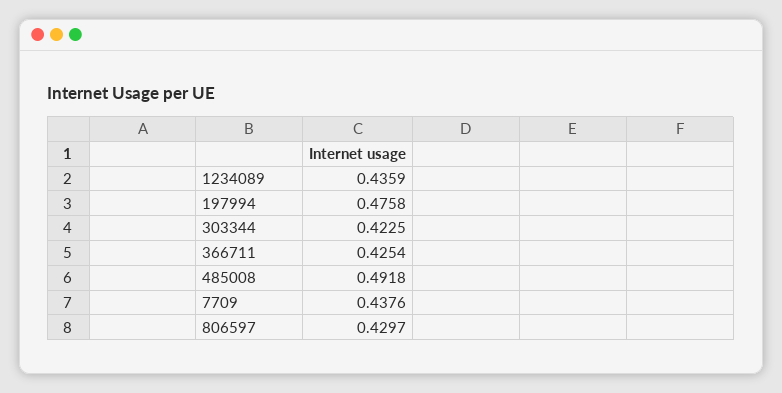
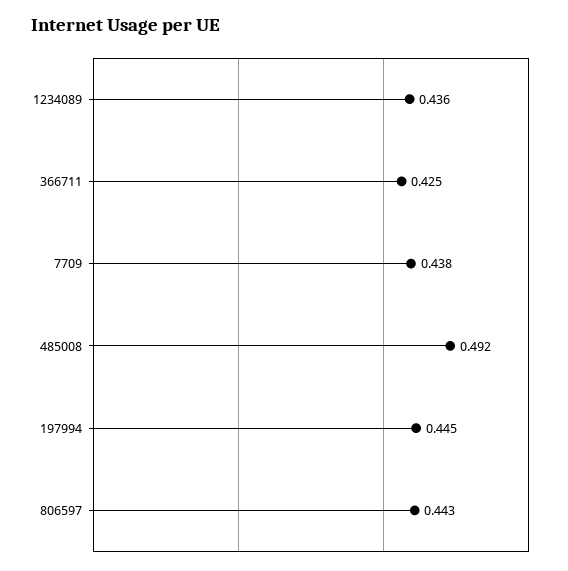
197994: 0.4758 -> 0.445
303344: 0.4225 -> none
806597: 0.4297 -> 0.443

